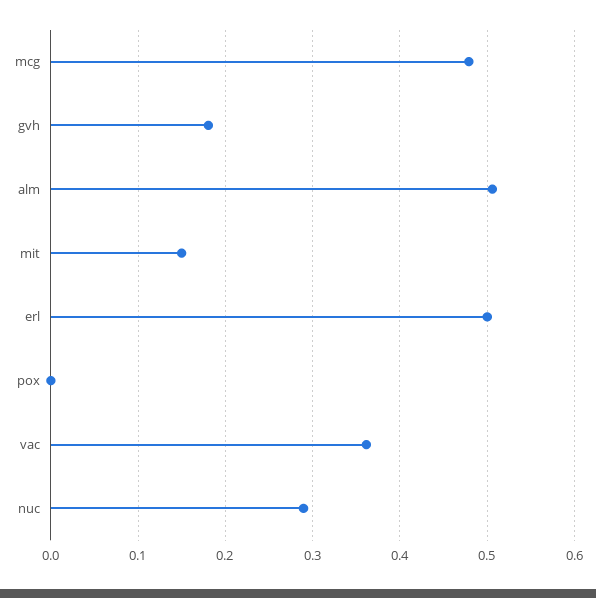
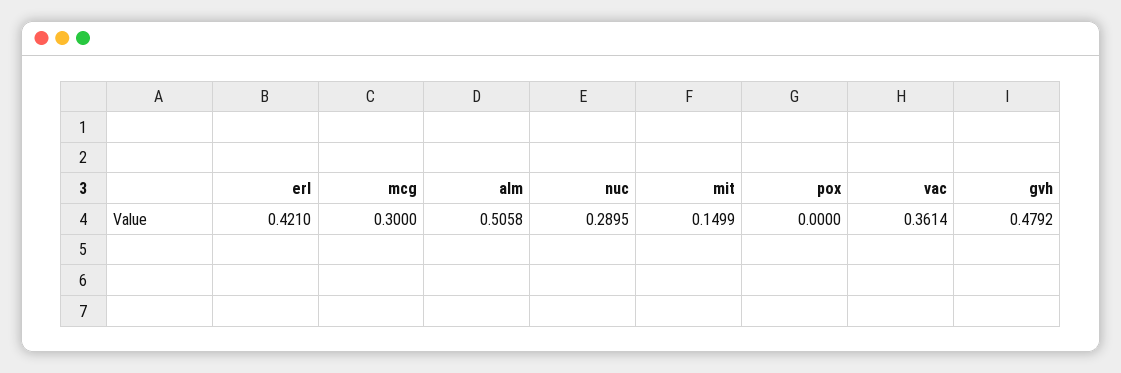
mcg: 0.48 -> 0.3
gvh: 0.18 -> 0.4792
erl: 0.5 -> 0.421

